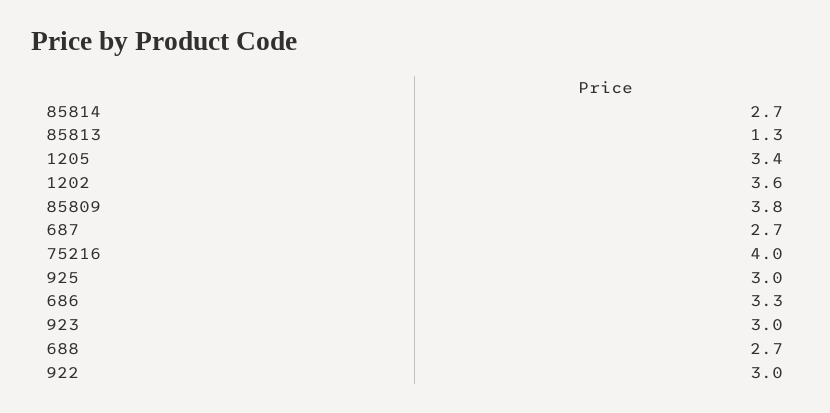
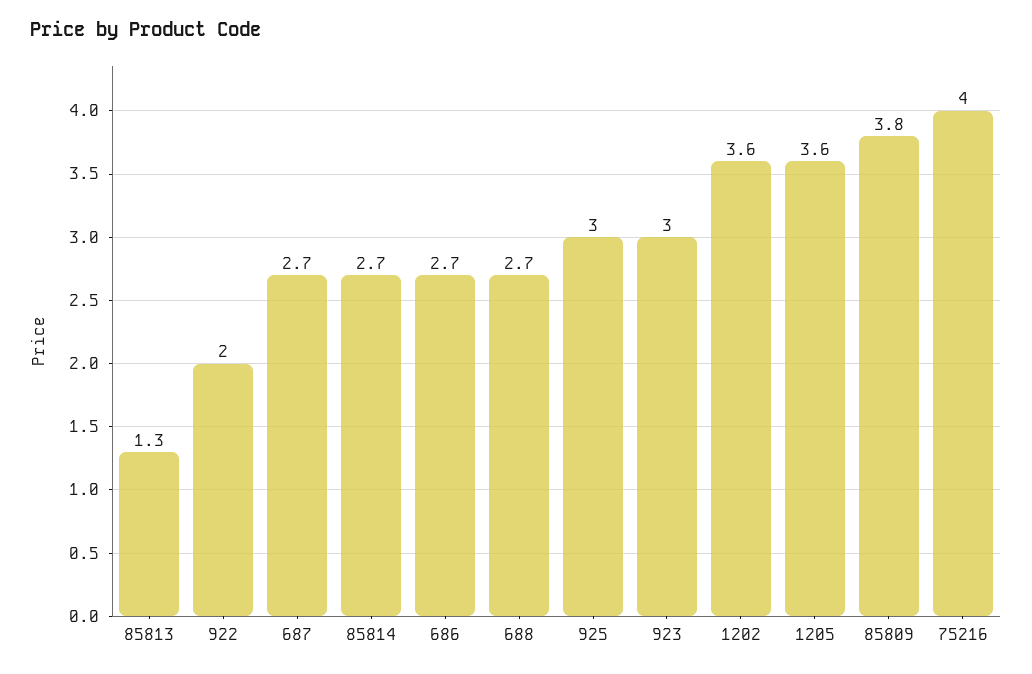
1205: 3.4 -> 3.6
686: 3.3 -> 2.7
922: 3 -> 2

